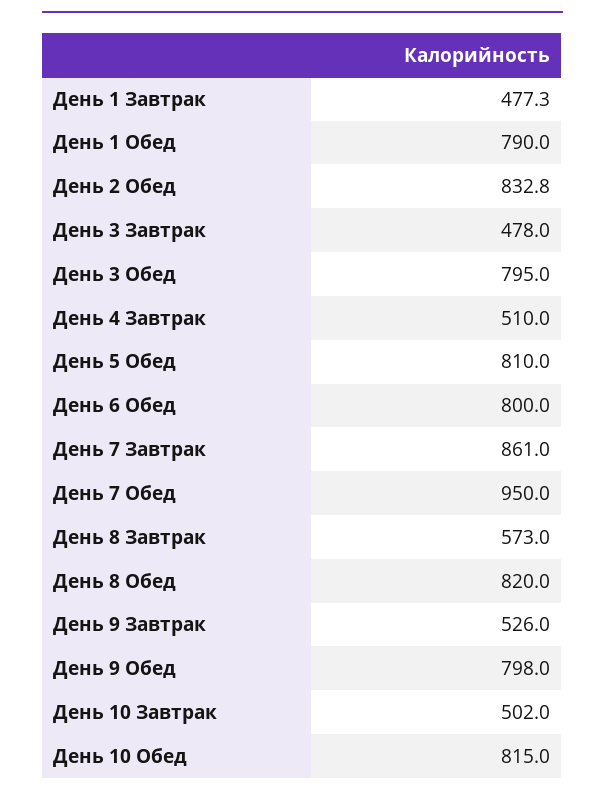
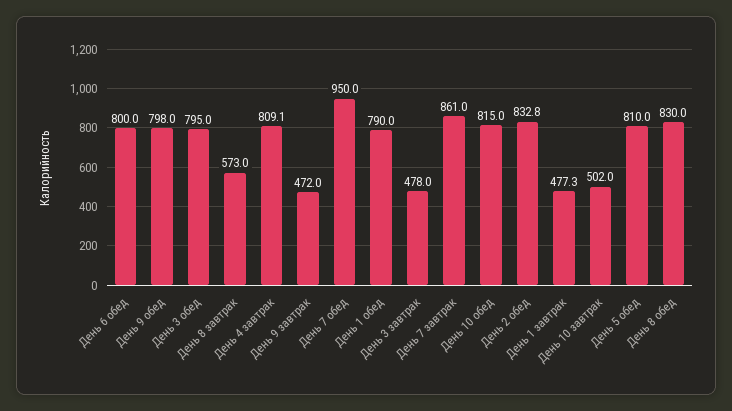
День 4 Завтрак: 510 -> 809.1
День 8 Обед: 820 -> 830
День 9 Завтрак: 526 -> 472

